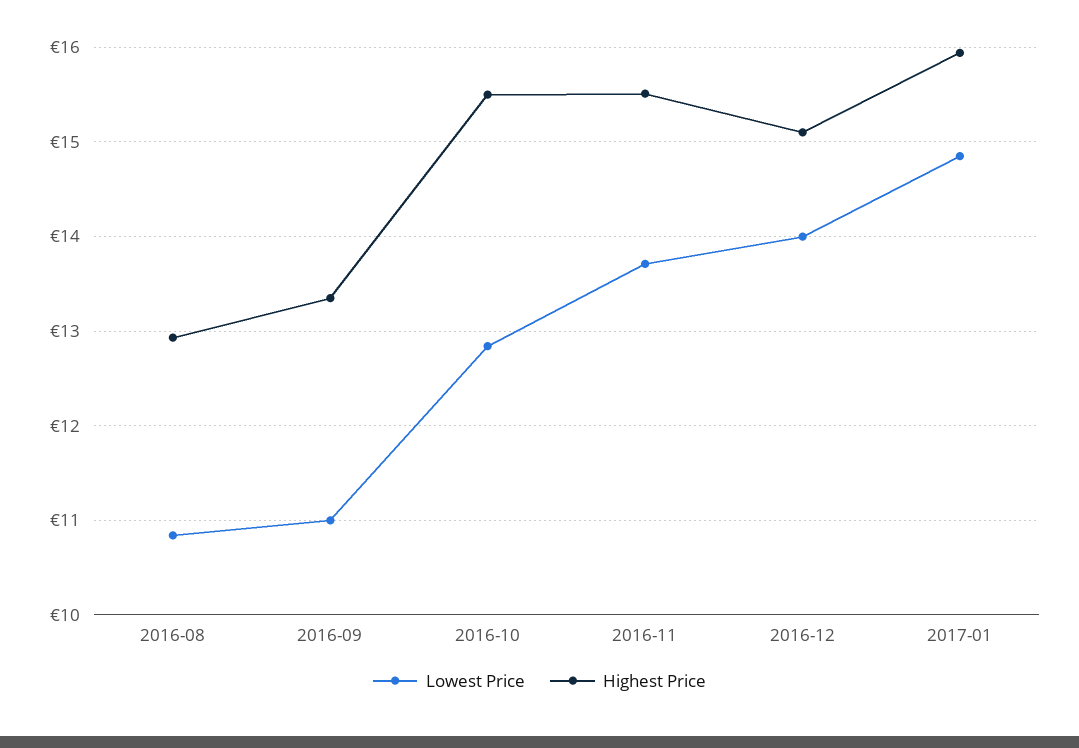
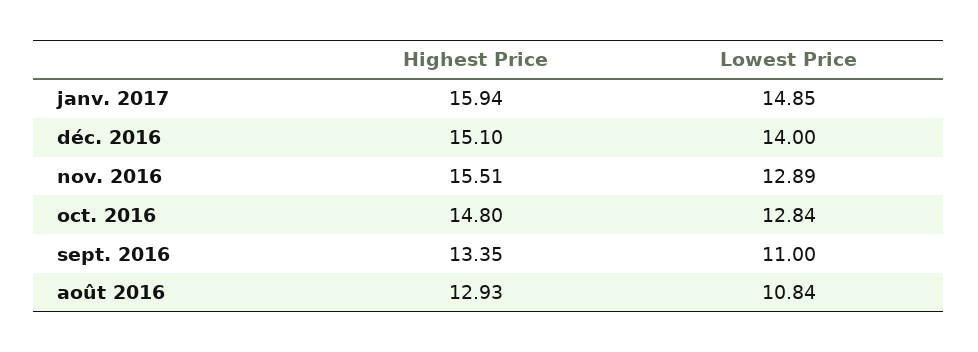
Highest Price, 2016-10: 15.5 -> 14.8
Lowest Price, 2016-11: 13.7 -> 12.89

